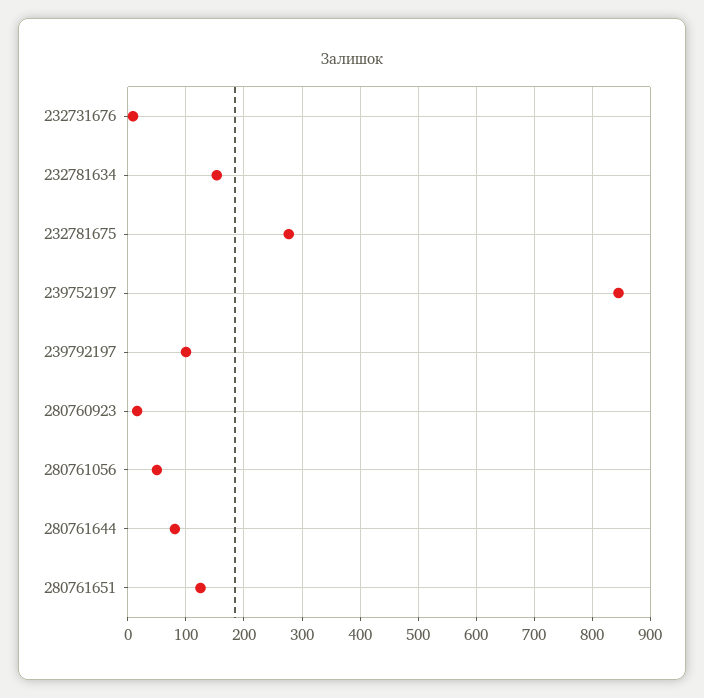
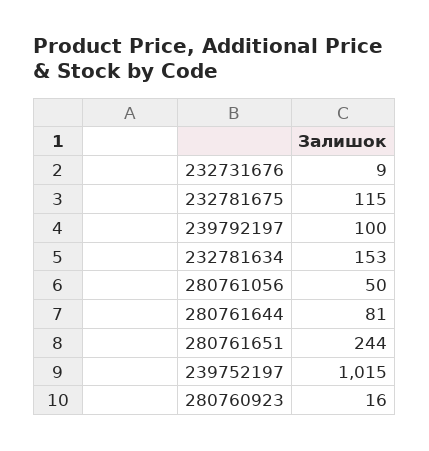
232781675: 280 -> 115
239752197: 840 -> 1015
280761651: 120 -> 244

